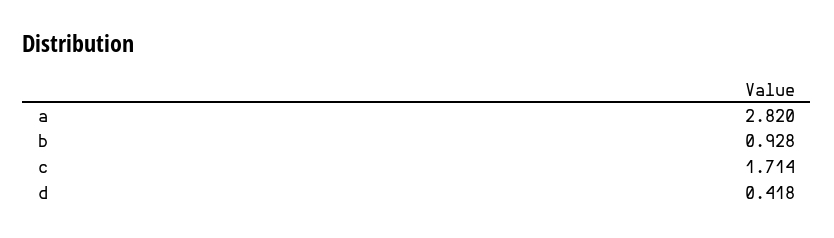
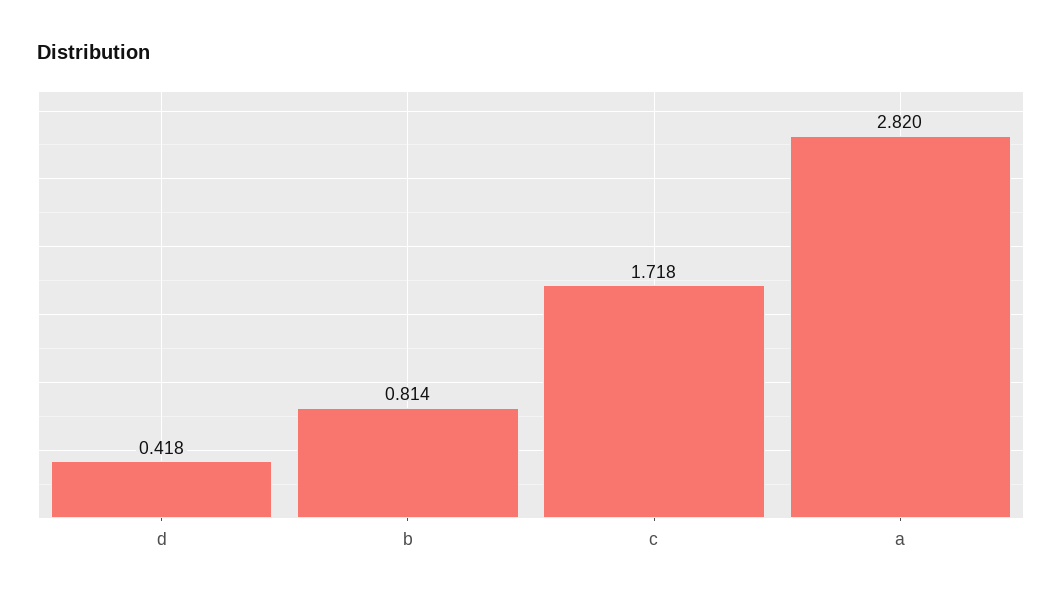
b: 0.928 -> 0.814
c: 1.714 -> 1.718

